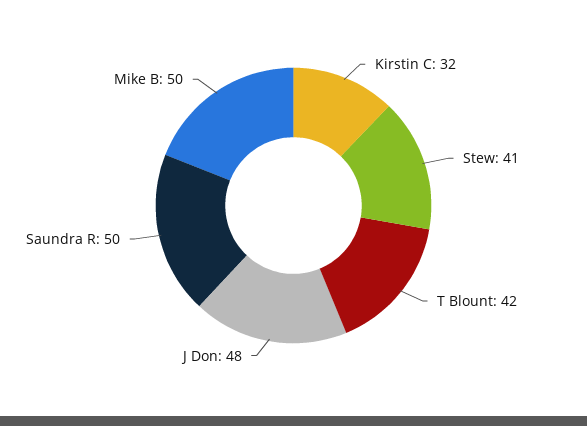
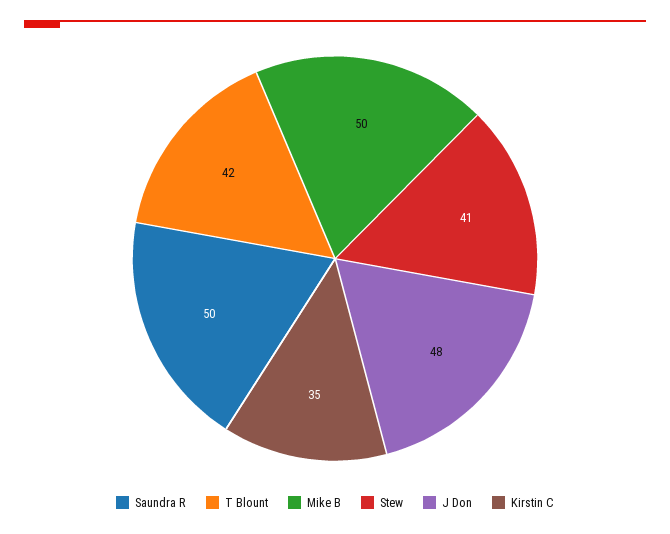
Kirstin C: 32 -> 35

